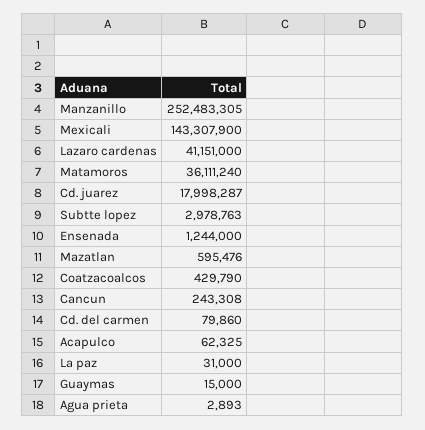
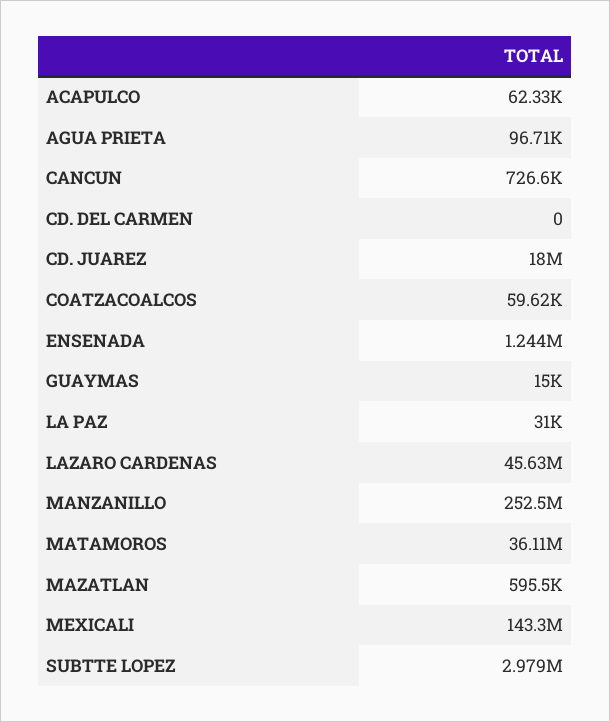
Lazaro cardenas: 41151000 -> 45630000
Coatzacoalcos: 429790 -> 59620
Cancun: 243308 -> 726600
Cd. del carmen: 79860 -> 0
Agua prieta: 2893 -> 96710

